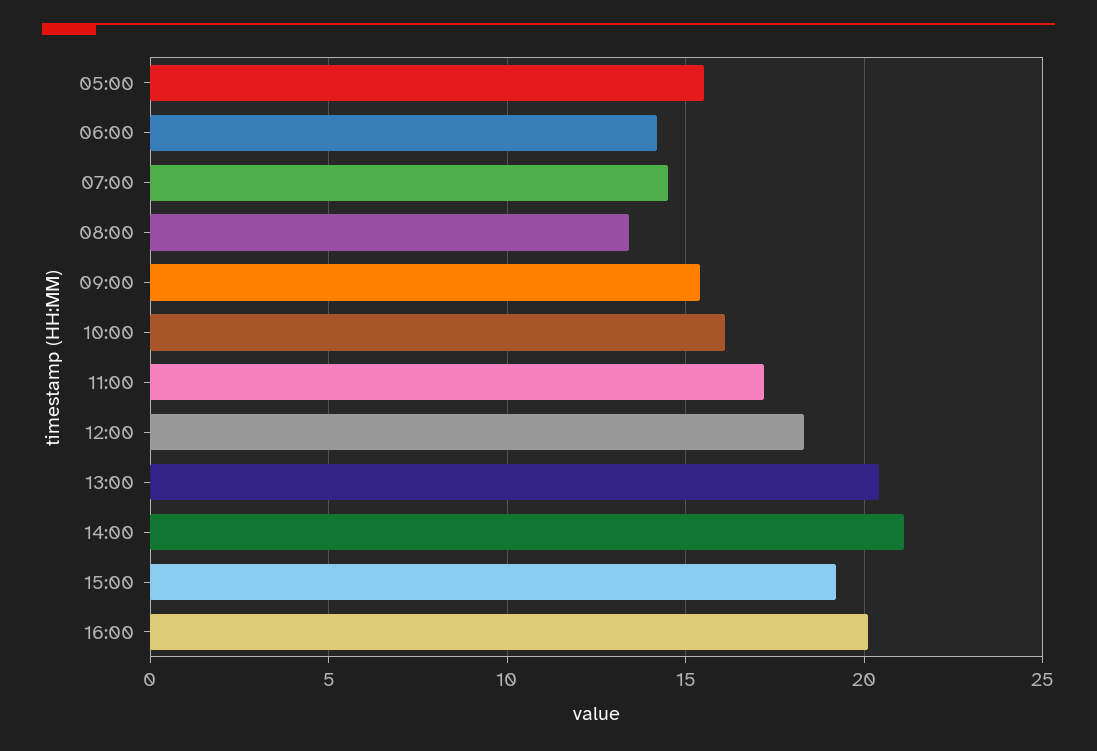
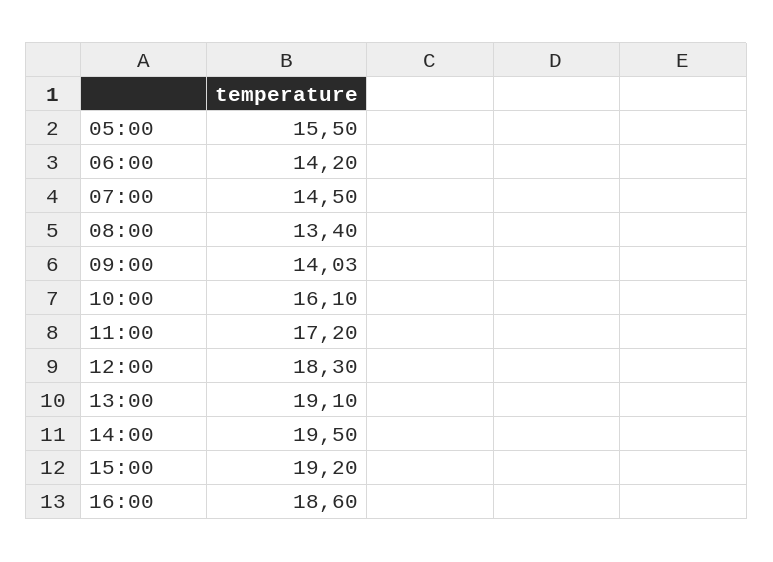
09:00: 15.5 -> 14.03
13:00: 20.5 -> 19.1
14:00: 21 -> 19.5
16:00: 20 -> 18.6

